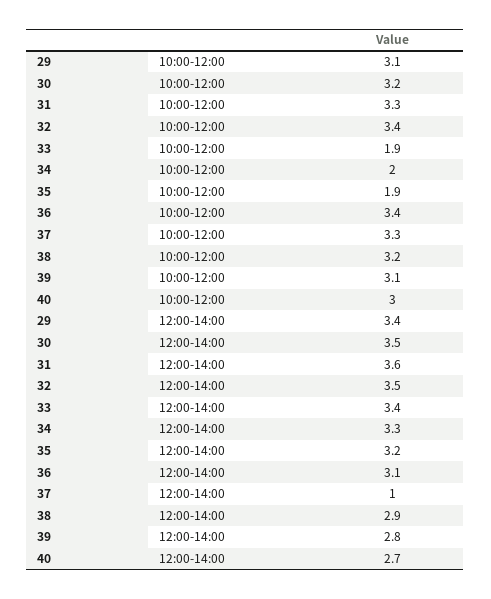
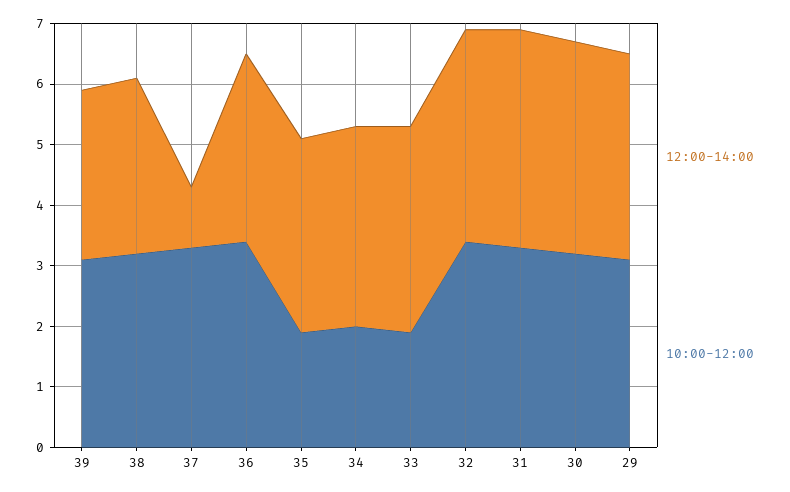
10:00-12:00, 40: 3 -> none
12:00-14:00, 40: 2.7 -> none

